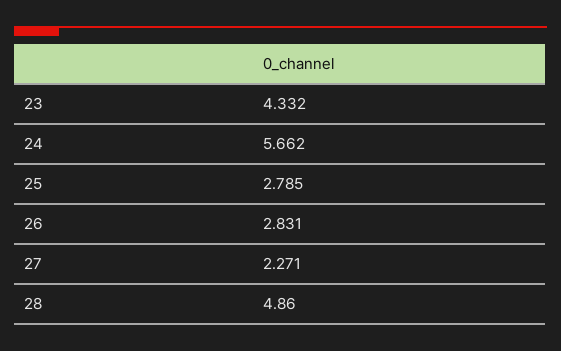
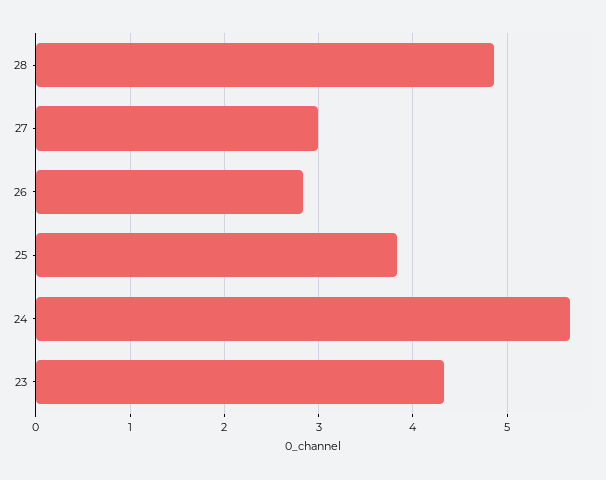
25: 2.785 -> 3.8
27: 2.271 -> 3

